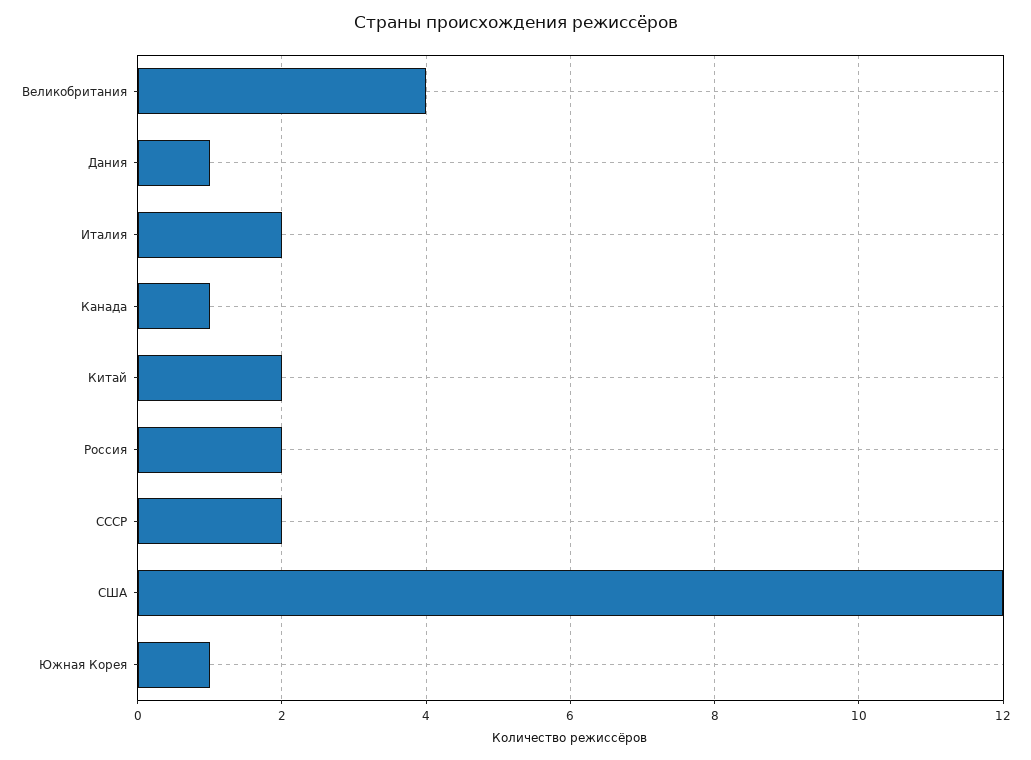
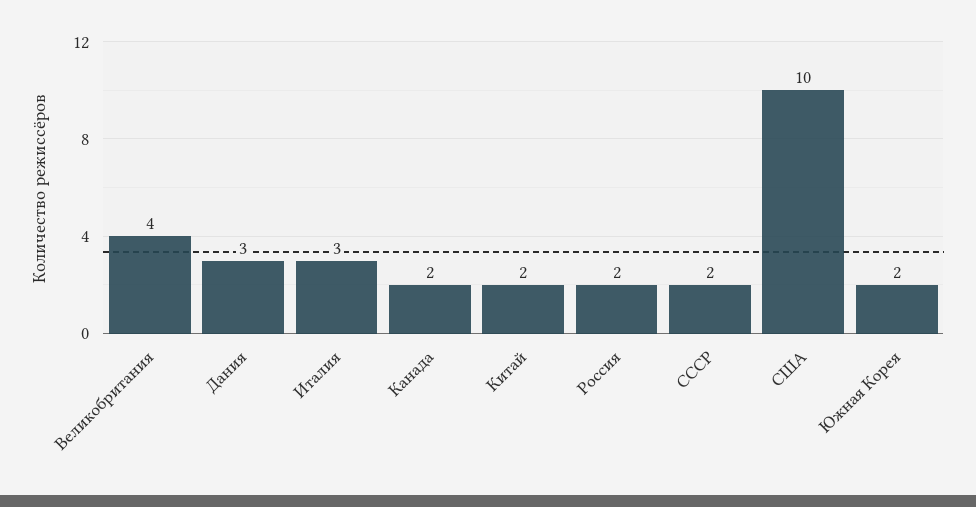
Дания: 1 -> 3
Италия: 2 -> 3
Канада: 1 -> 2
США: 12 -> 10
Южная Корея: 1 -> 2

